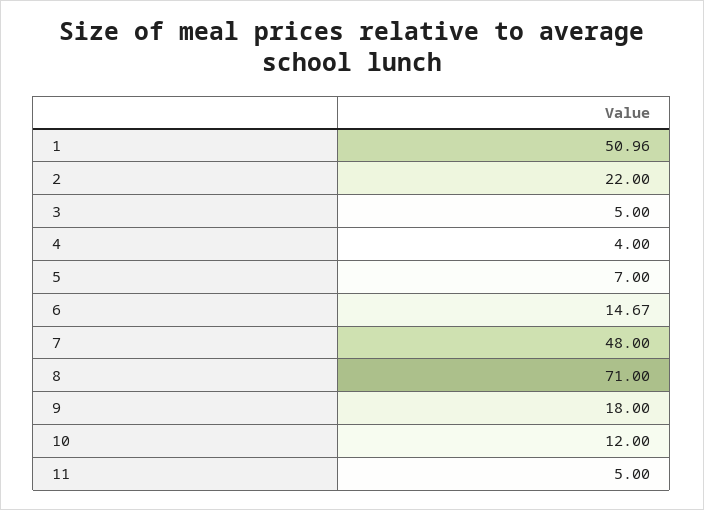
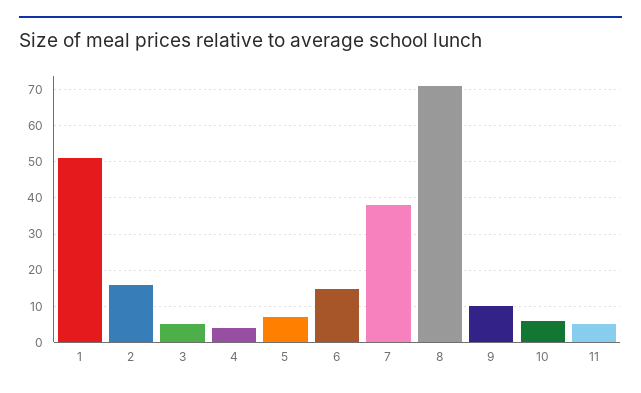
2: 22 -> 16
7: 48 -> 38
9: 18 -> 10
10: 12 -> 6

